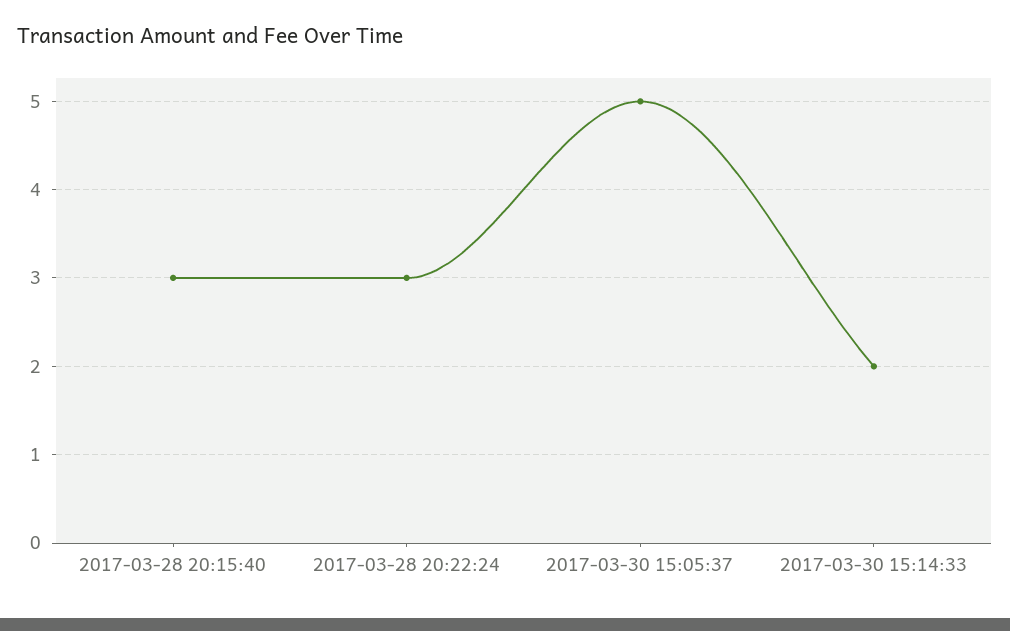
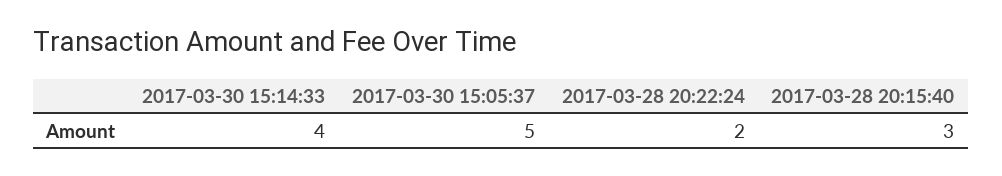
2017-03-28 20:22:24: 3 -> 2
2017-03-30 15:14:33: 2 -> 4

